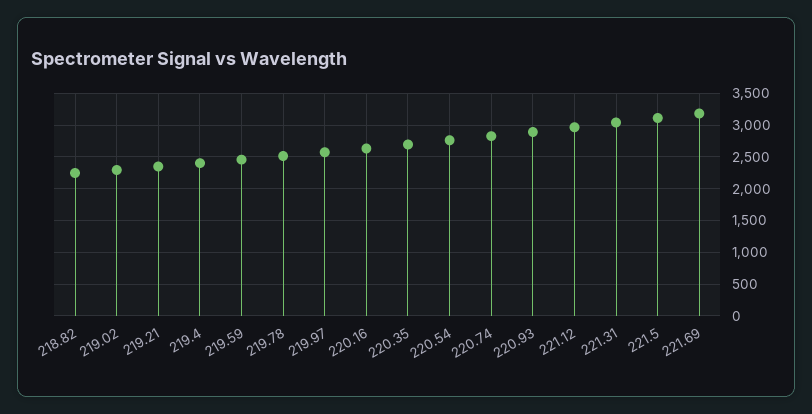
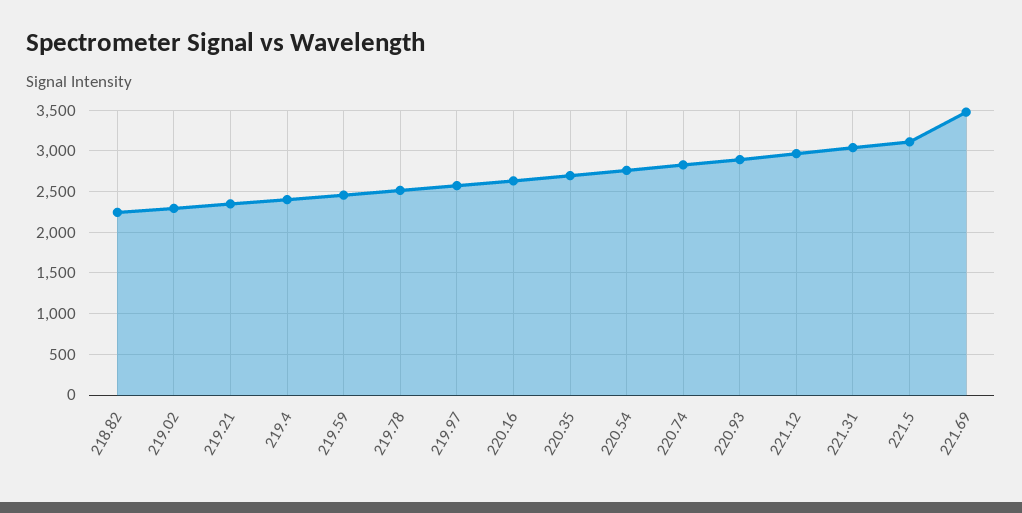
221.69: 3200 -> 3500

